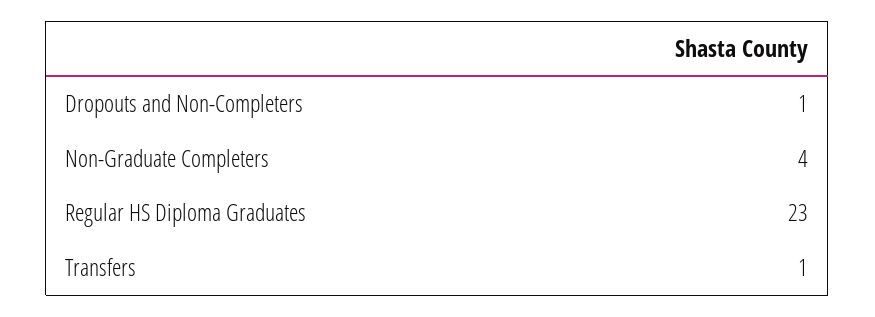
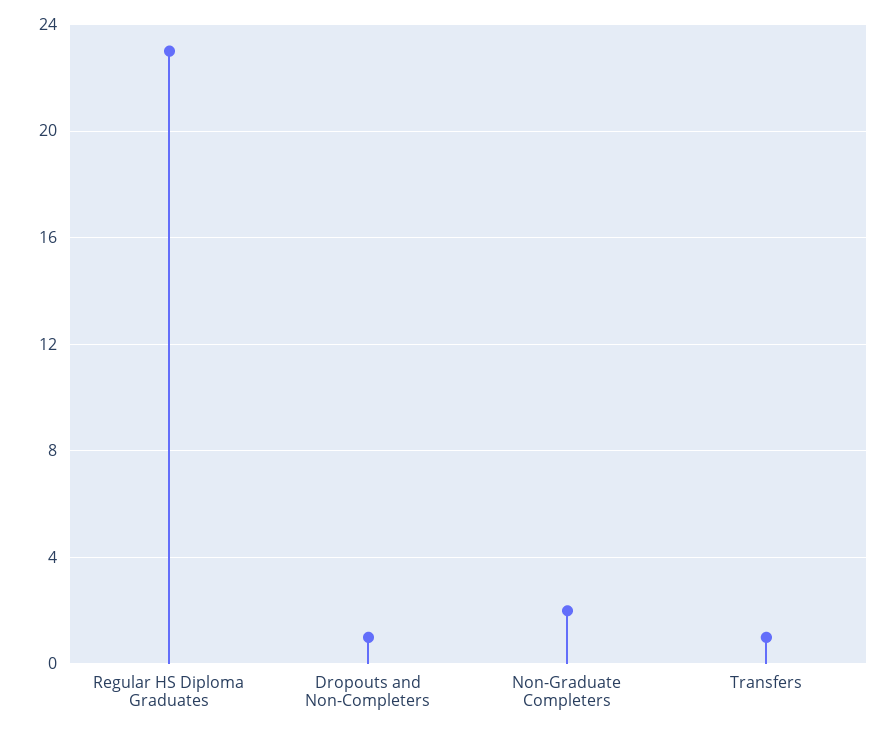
Non-Graduate Completers: 4 -> 2

